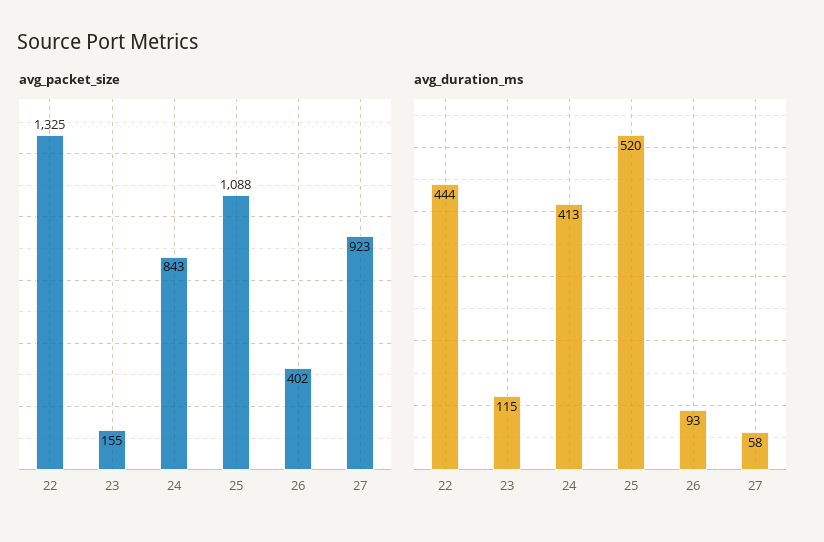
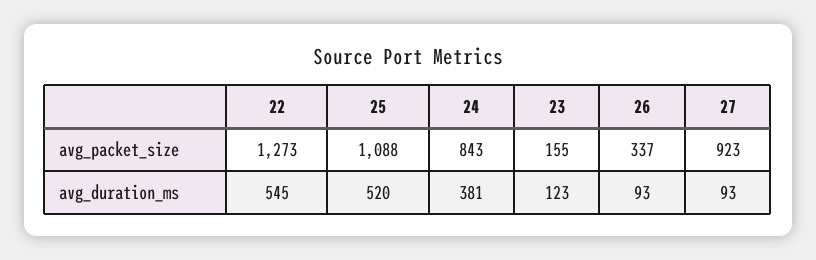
avg_packet_size, 22: 1325 -> 1273
avg_packet_size, 26: 402 -> 337
avg_duration_ms, 22: 444 -> 545
avg_duration_ms, 23: 115 -> 123
avg_duration_ms, 24: 413 -> 381
avg_duration_ms, 27: 58 -> 93

